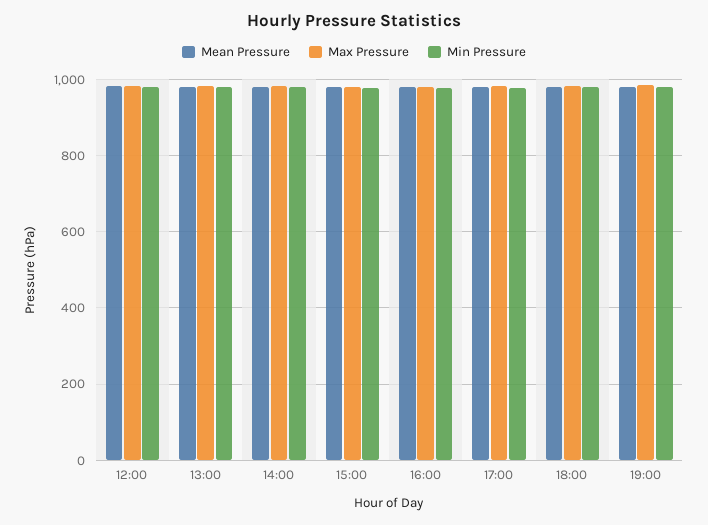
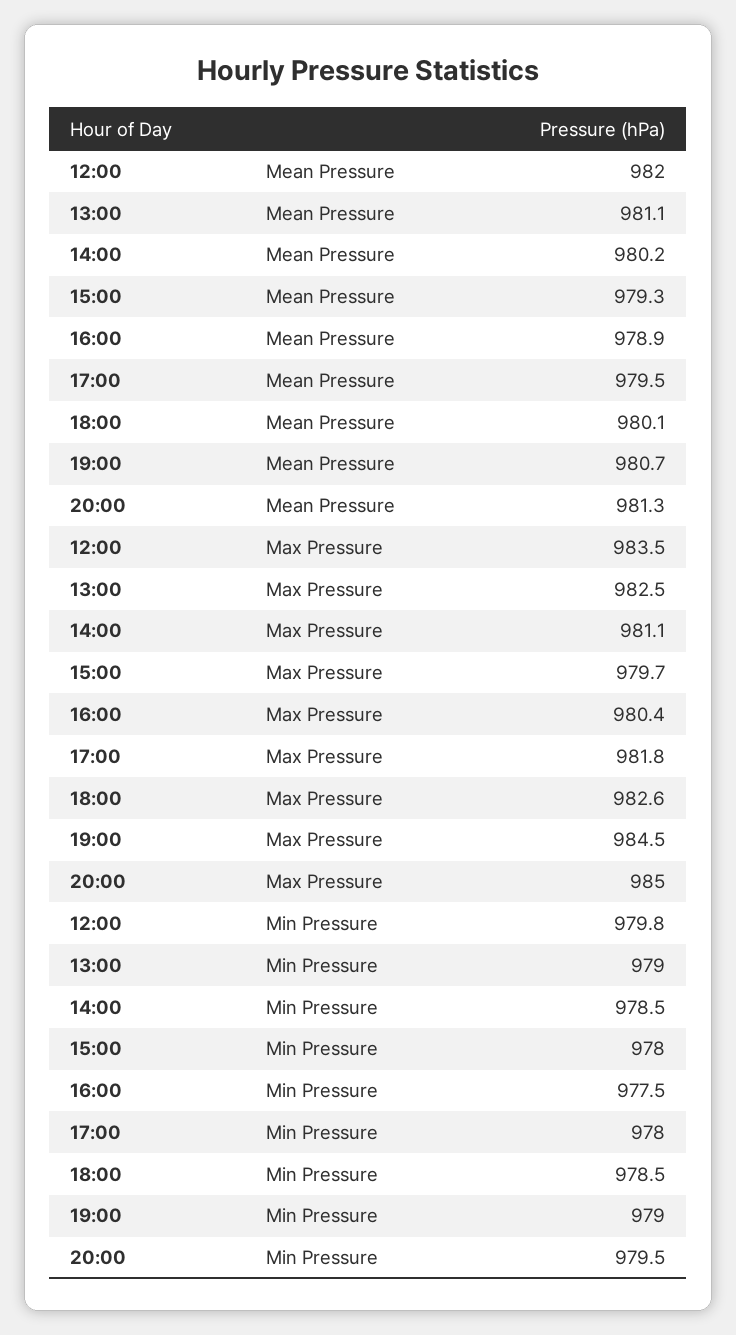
Mean Pressure, 20:00: none -> 981.3
Max Pressure, 20:00: none -> 985
Min Pressure, 20:00: none -> 979.5

